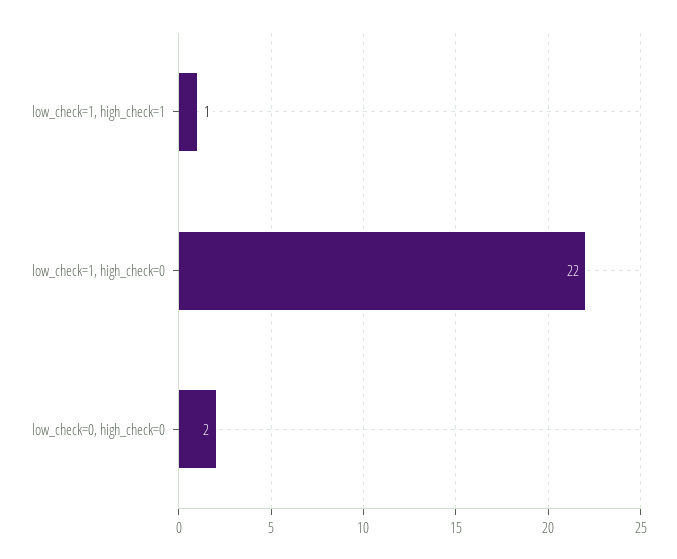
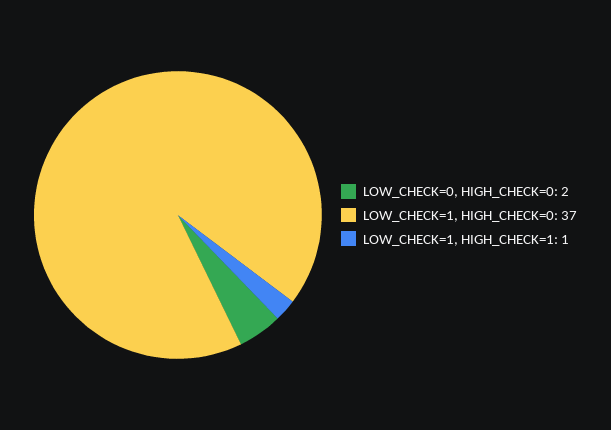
low_check=1, high_check=0: 22 -> 37

